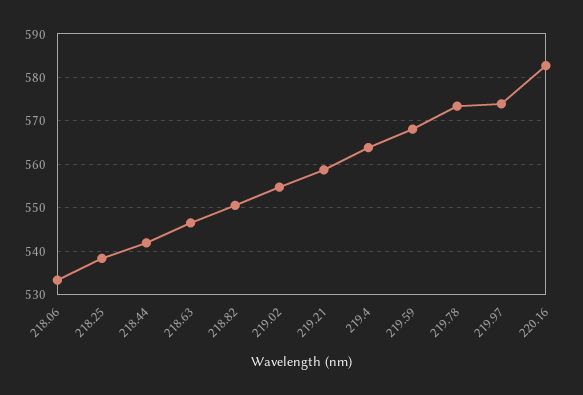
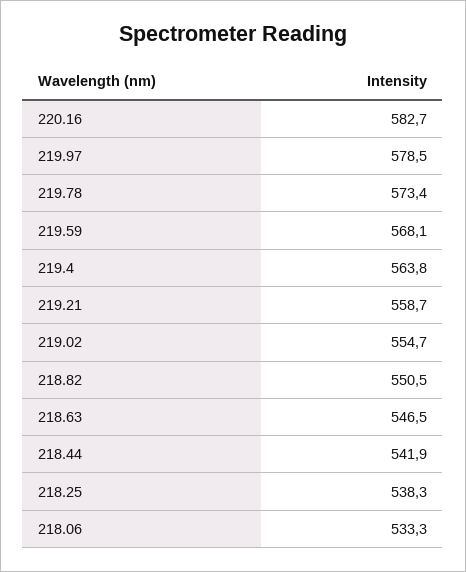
219.97: 574 -> 578.5

